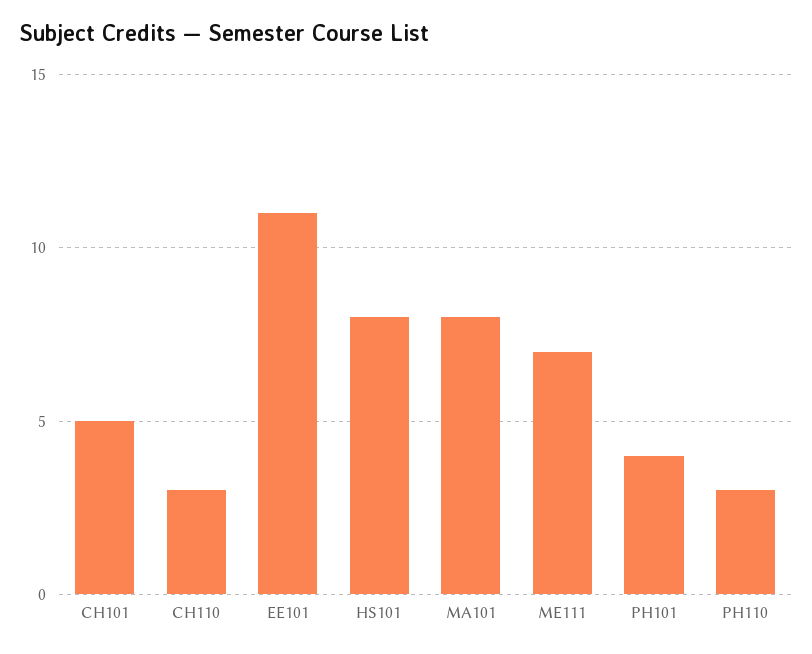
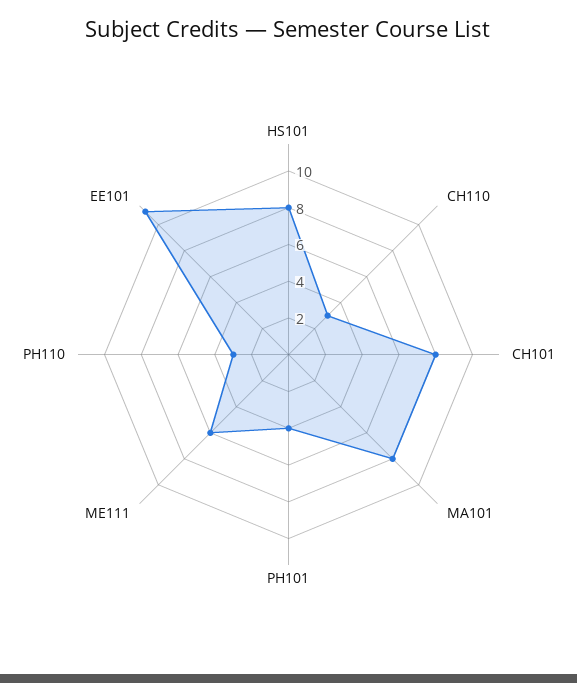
CH101: 5 -> 8
ME111: 7 -> 6

